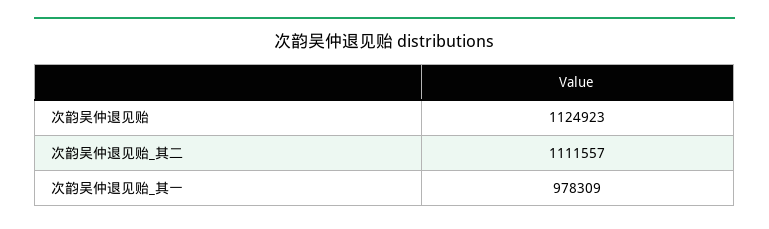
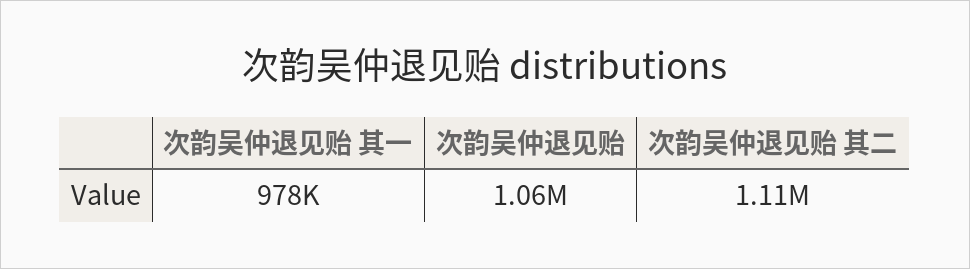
次韵吴仲退见贻: 1124923 -> 1060000

